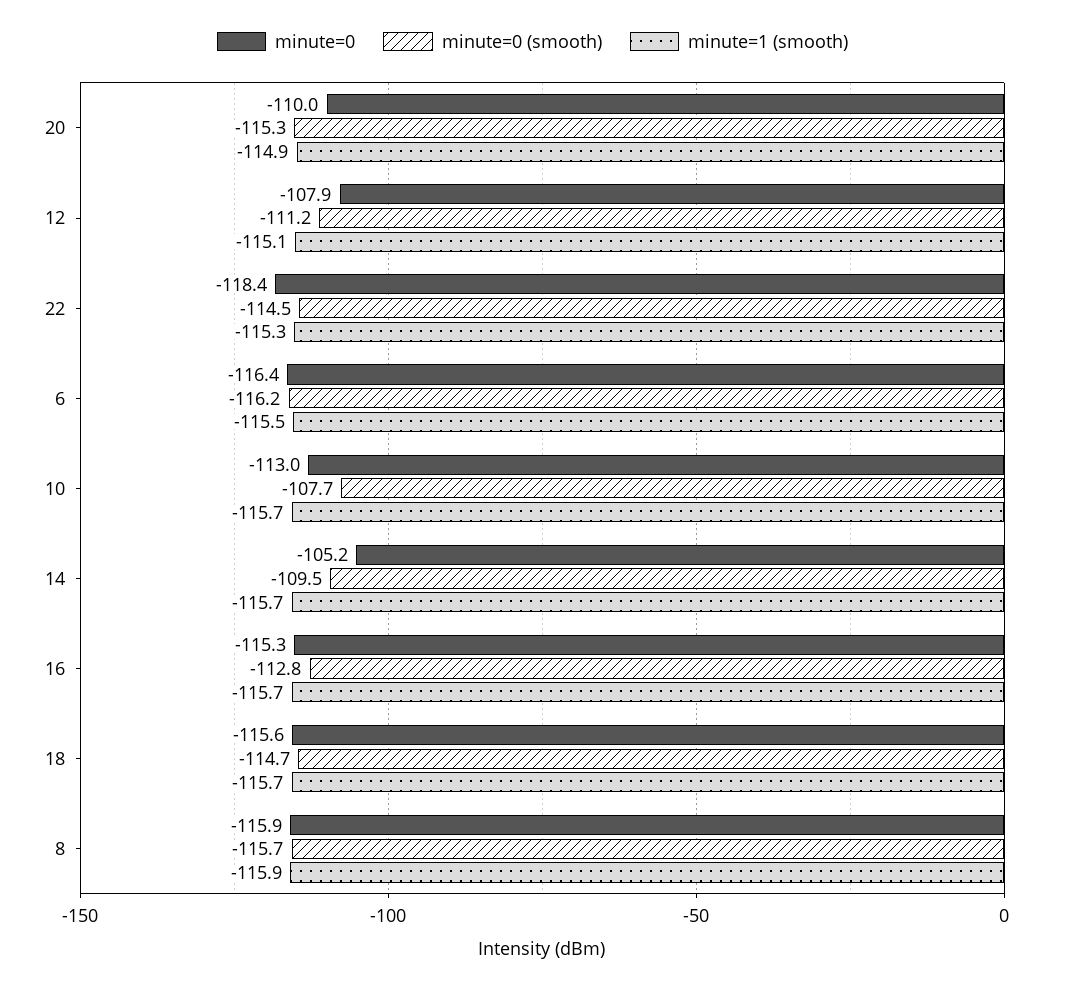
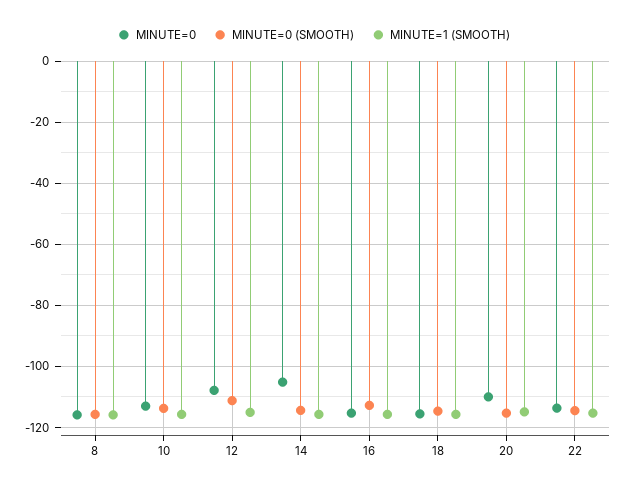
minute=0, 22: -118.4 -> -114
minute=0, 6: -116.4 -> none
minute=0 (smooth), 6: -116.2 -> none
minute=1 (smooth), 6: -115.5 -> none
minute=0 (smooth), 10: -107.7 -> -114
minute=0 (smooth), 14: -109.5 -> -114

